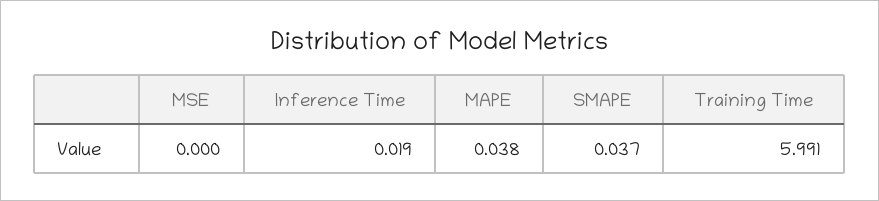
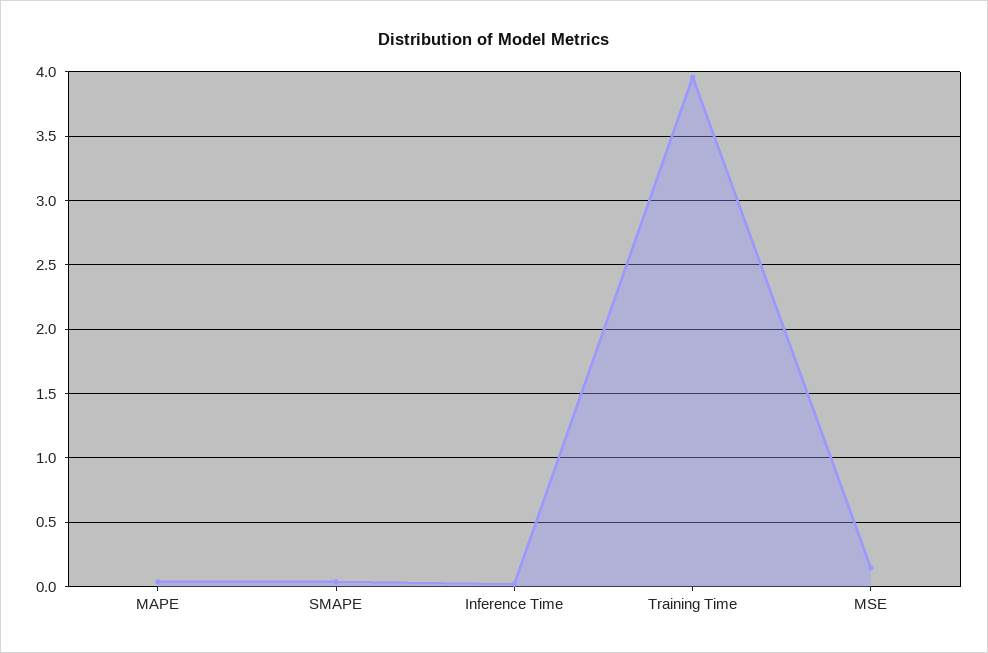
MSE: 0 -> 0.15
Training Time: 5.991 -> 3.95

